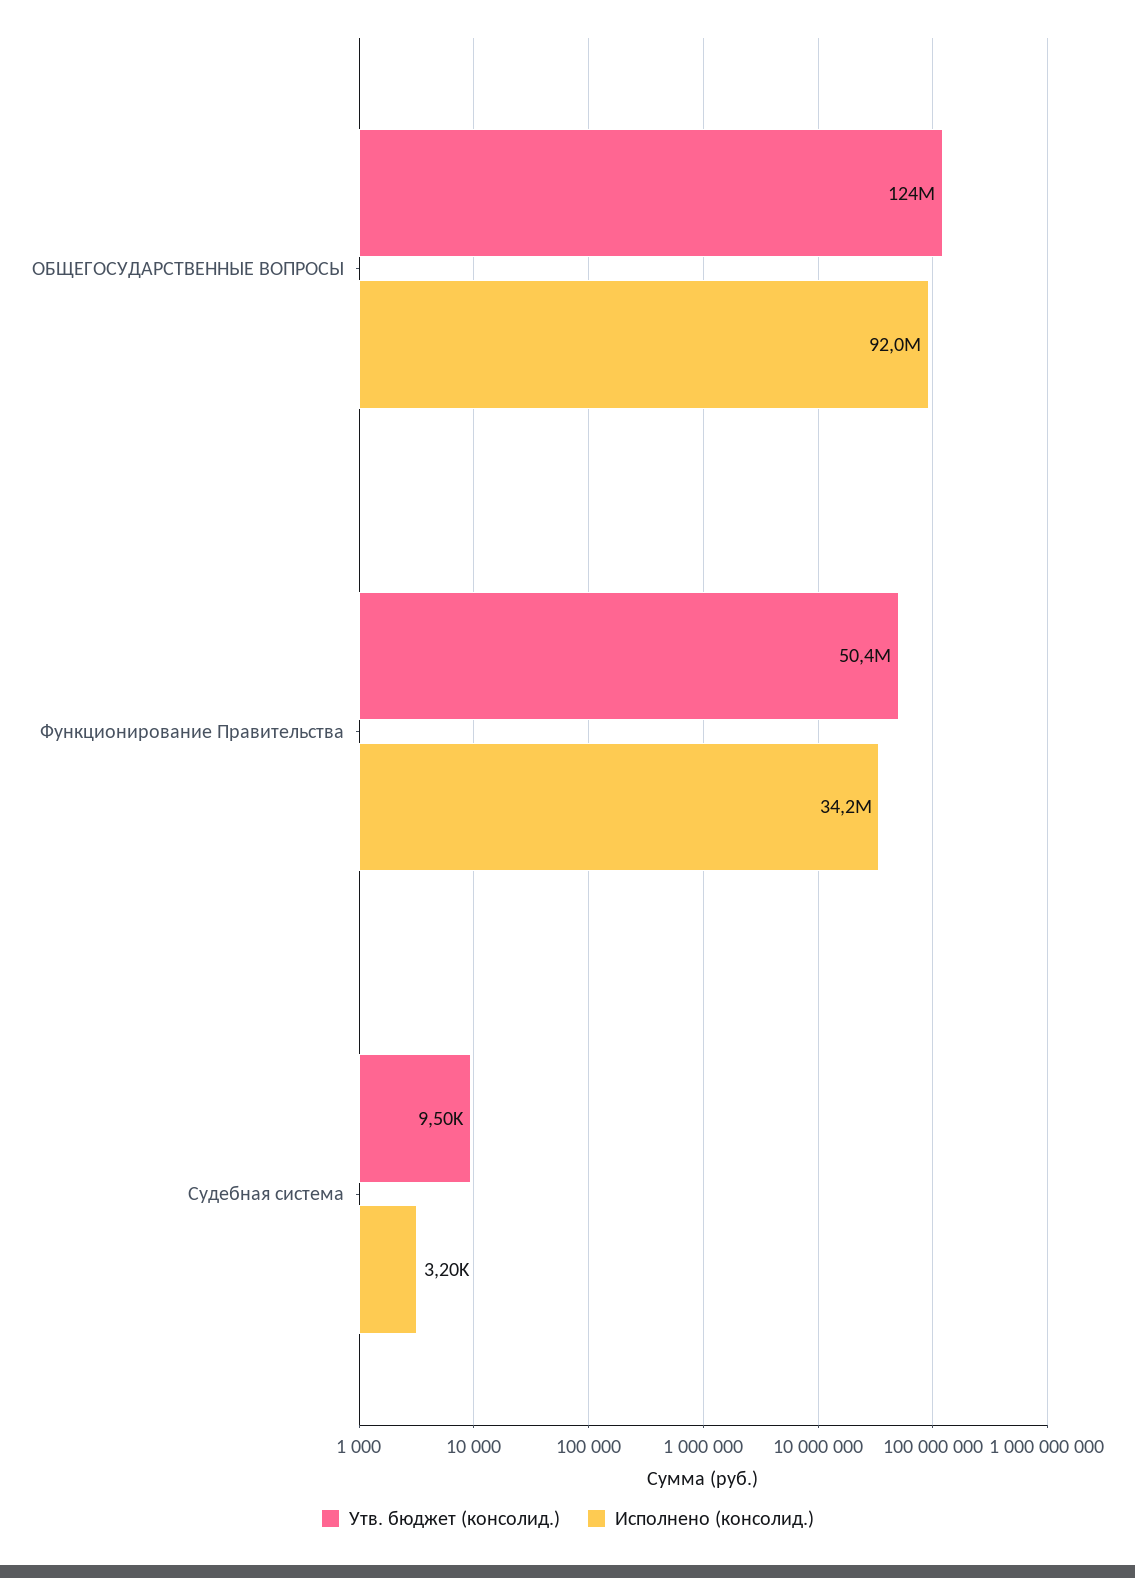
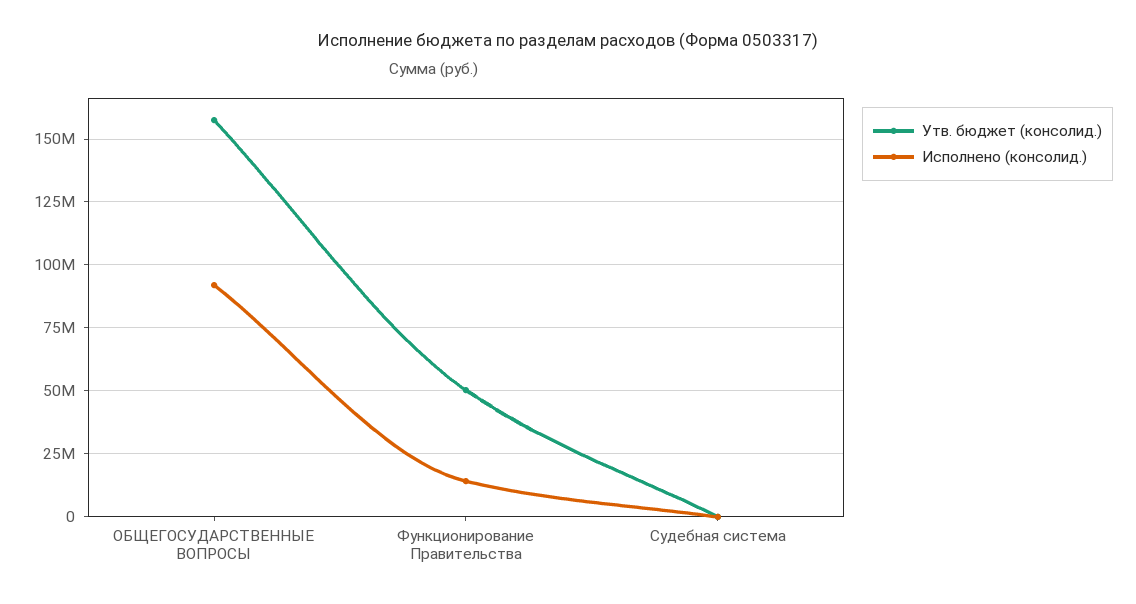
Утв. бюджет (консолид.), ОБЩЕГОСУДАРСТВЕННЫЕ ВОПРОСЫ: 124000000 -> 157500000
Исполнено (консолид.), Функционирование Правительства: 34200000 -> 15000000

